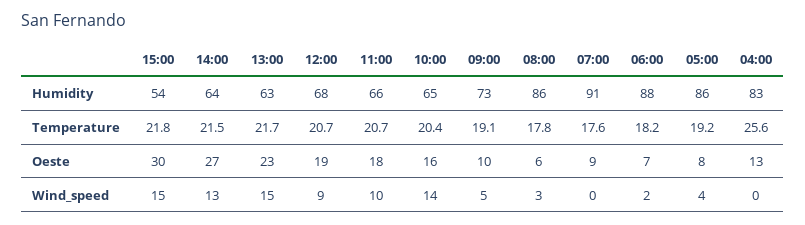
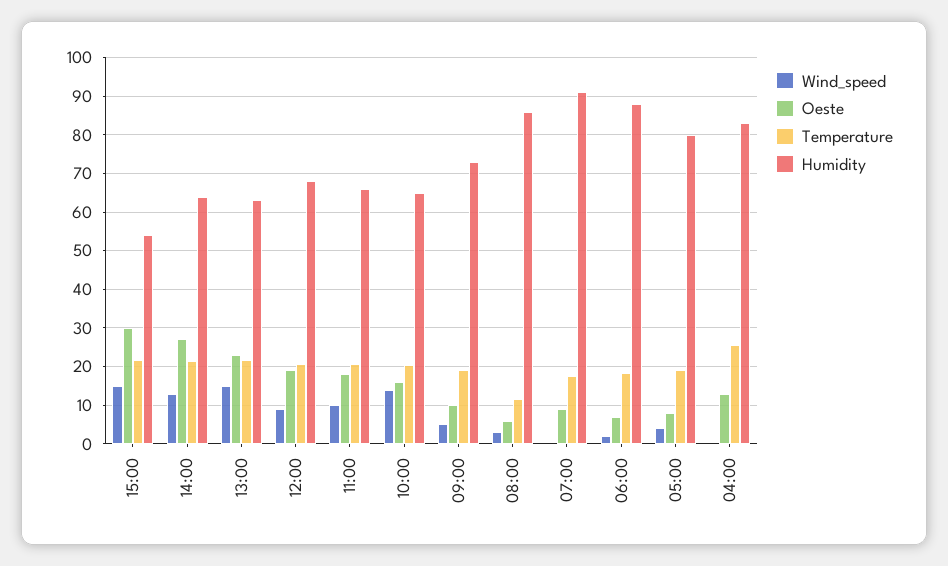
Humidity, 05:00: 86 -> 80
Temperature, 08:00: 17.8 -> 12

